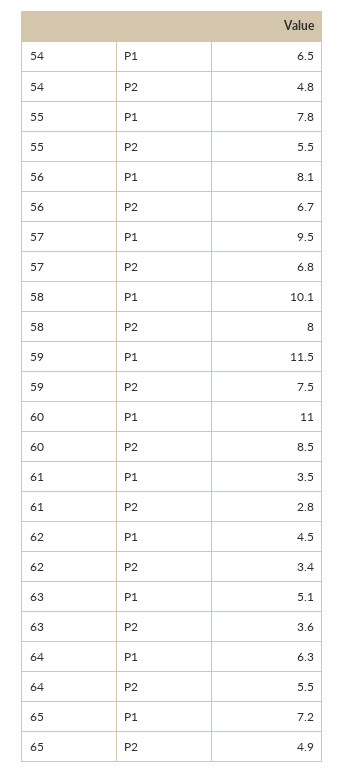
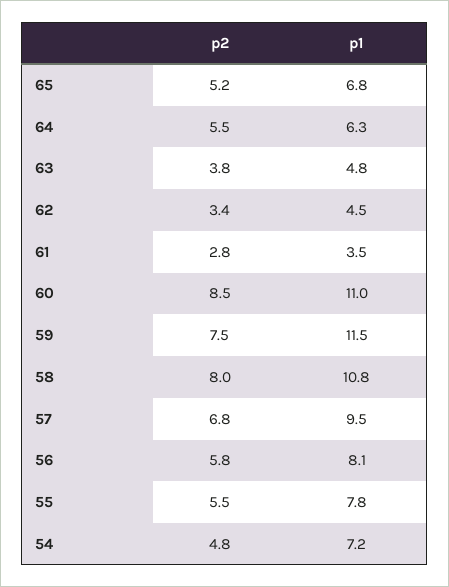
54, P1: 6.5 -> 7.2
56, P2: 6.7 -> 5.8
58, P1: 10.1 -> 10.8
63, P1: 5.1 -> 4.8
63, P2: 3.6 -> 3.8
65, P1: 7.2 -> 6.8
65, P2: 4.9 -> 5.2

